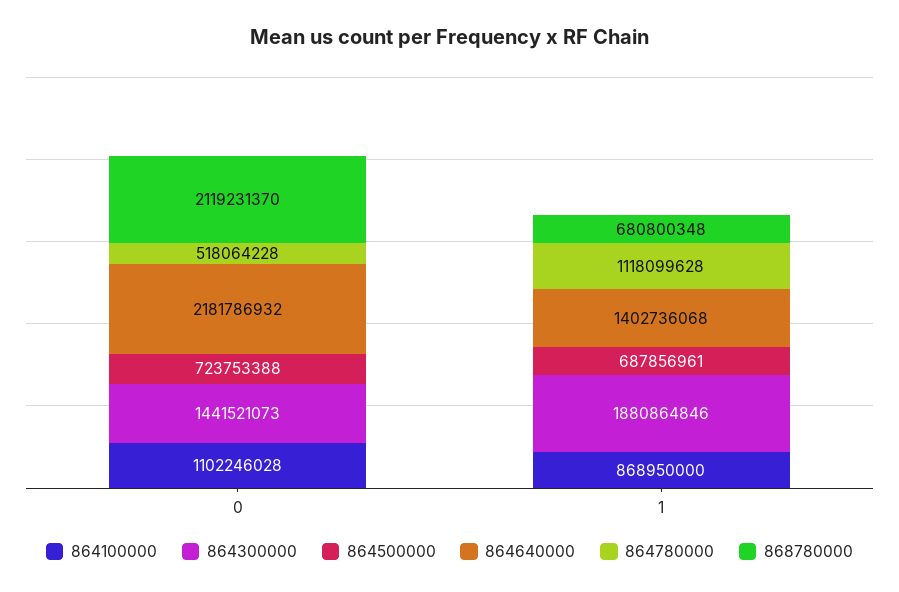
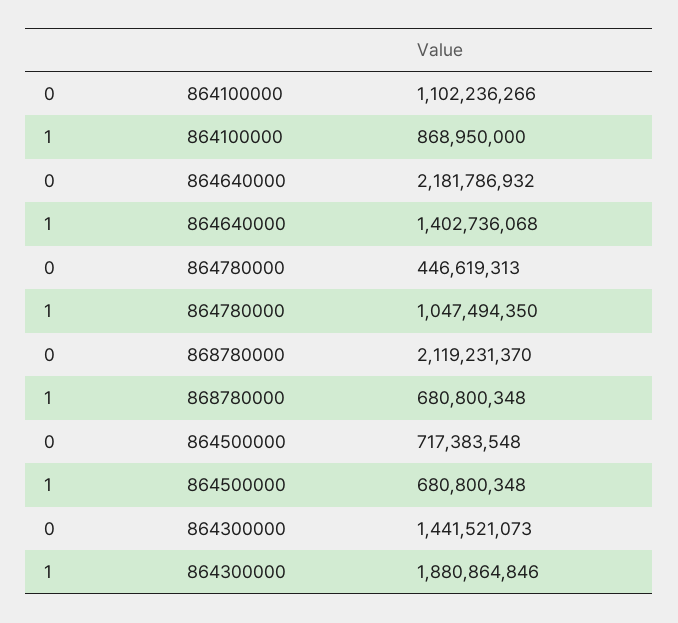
864100000, 0: 1102246028 -> 1102236266
864500000, 0: 723753388 -> 717383548
864780000, 0: 518064228 -> 446619313
864500000, 1: 687856961 -> 680800348
864780000, 1: 1118099628 -> 1047494350

